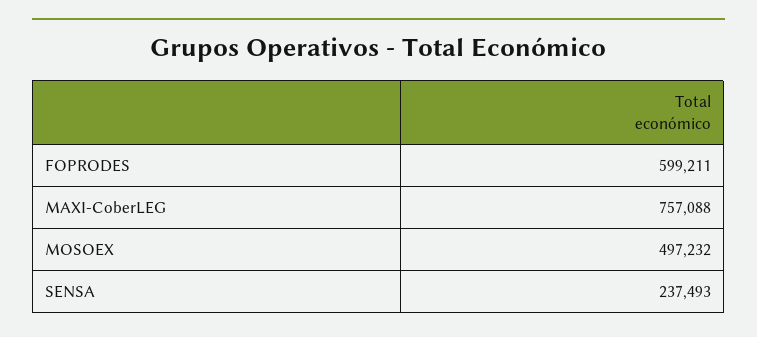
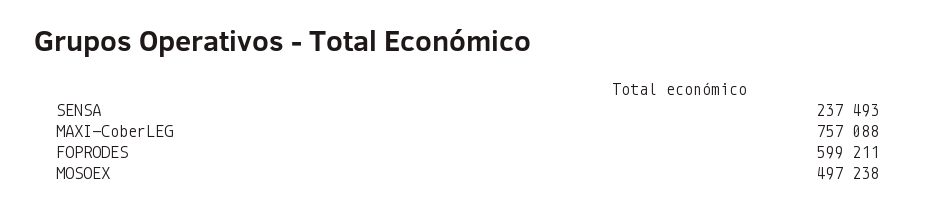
MOSOEX: 497232 -> 497238

